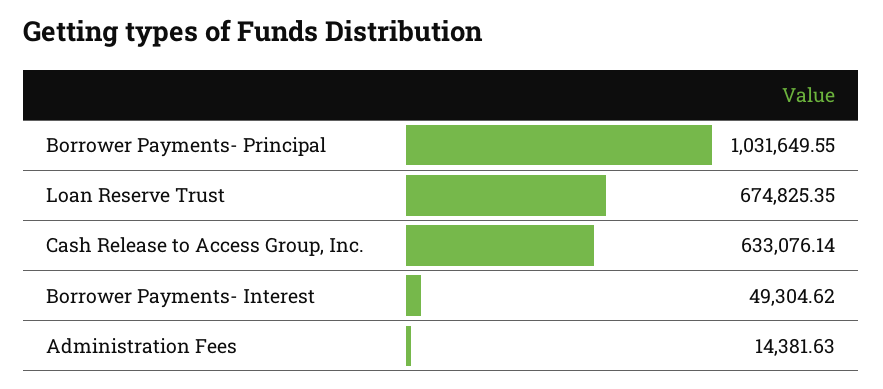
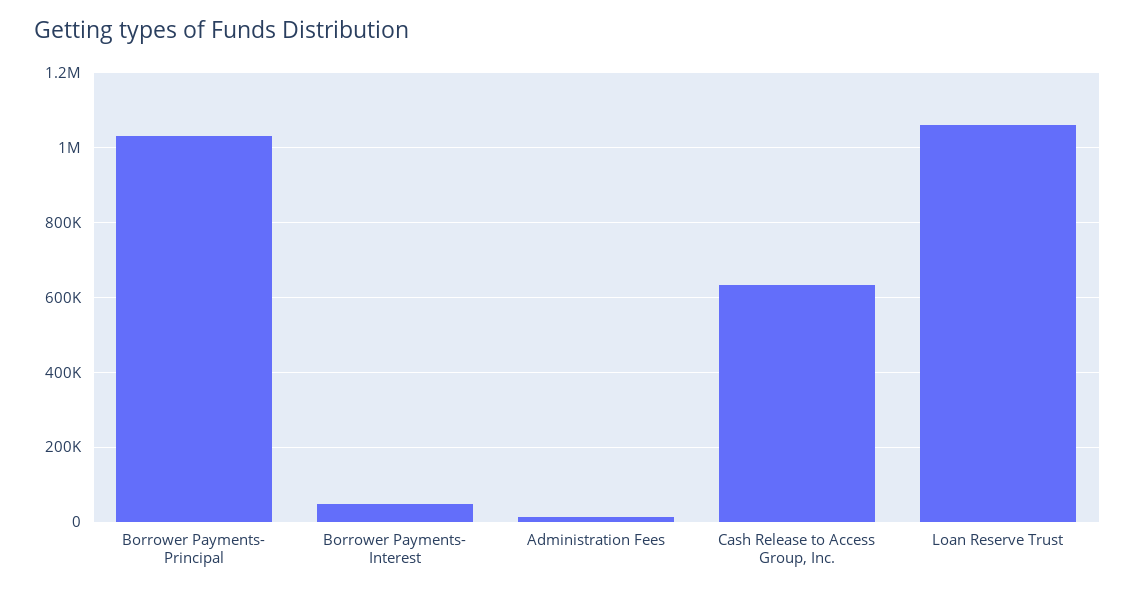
Loan Reserve Trust: 674825.35 -> 1060000

